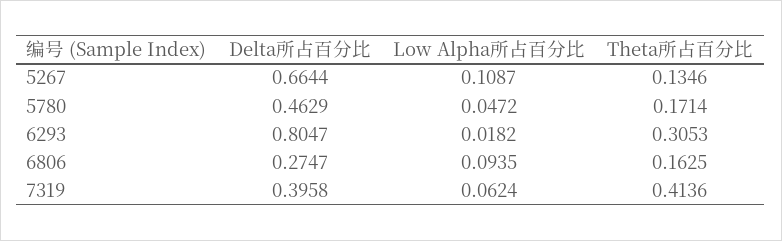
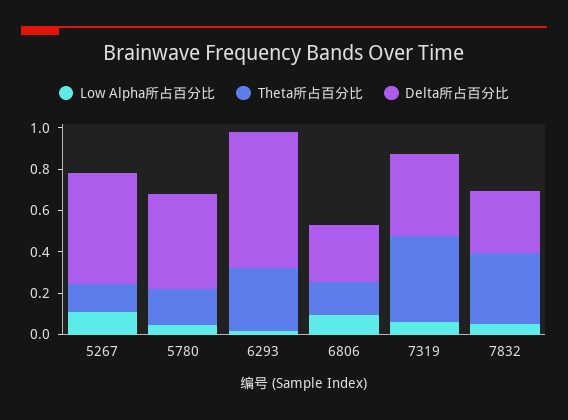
Delta所占百分比, 5267: 0.6644 -> 0.55
Delta所占百分比, 6293: 0.8047 -> 0.65
Low Alpha所占百分比, 7832: none -> 0.05
Theta所占百分比, 7832: none -> 0.35
Delta所占百分比, 7832: none -> 0.3

